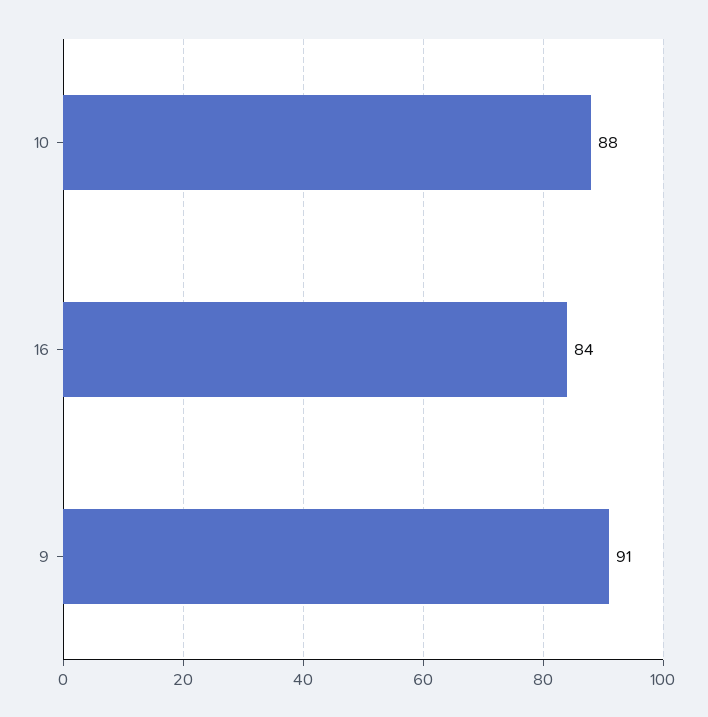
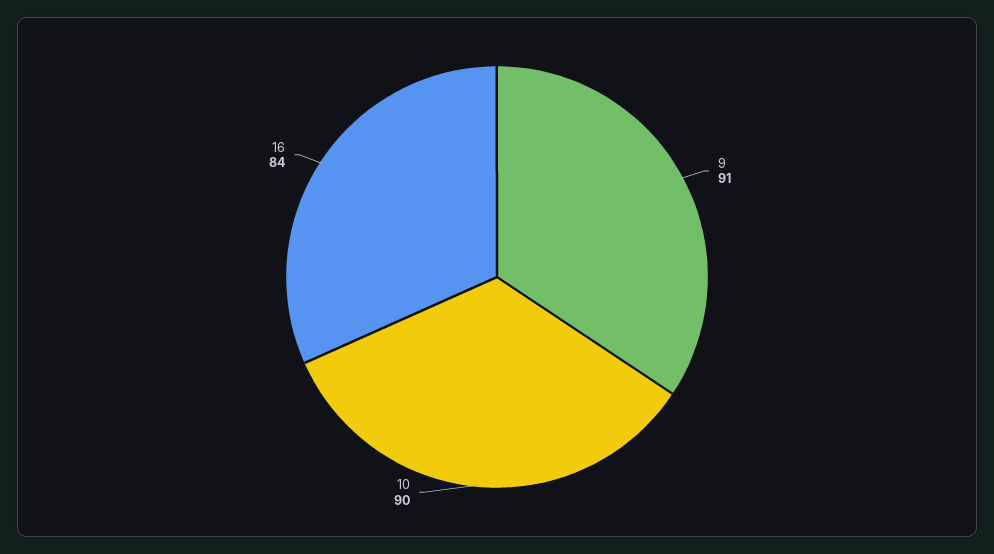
10: 88 -> 90

